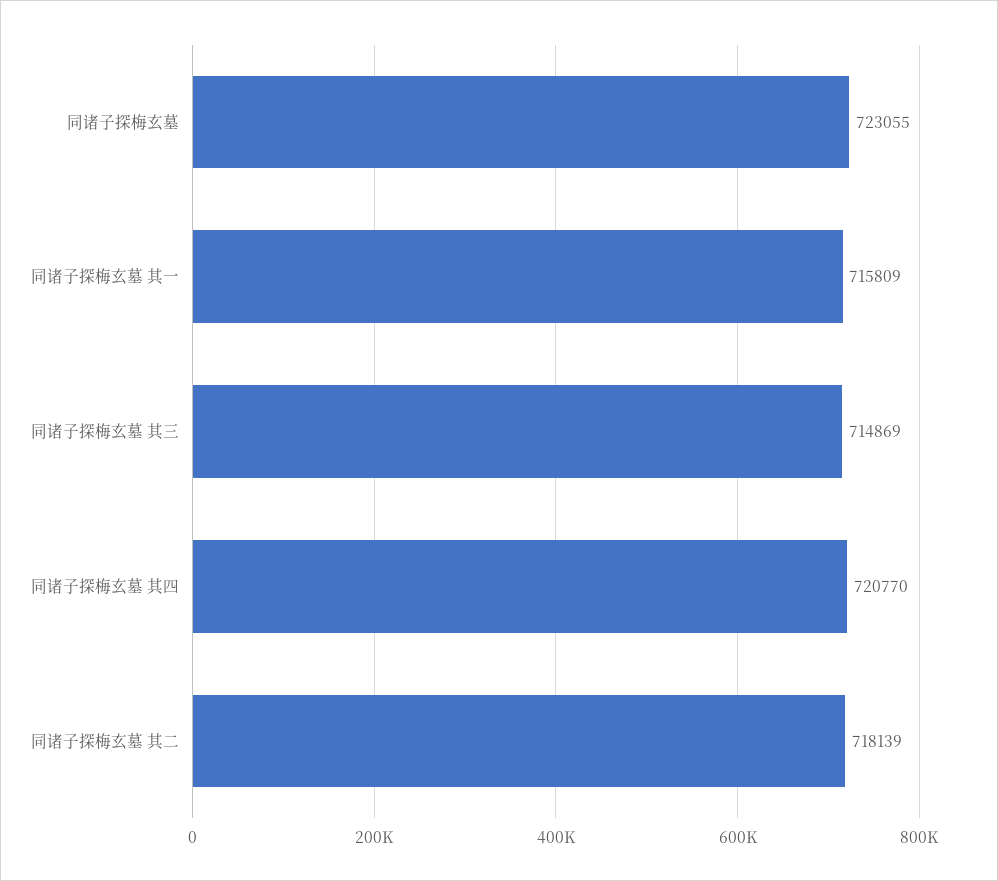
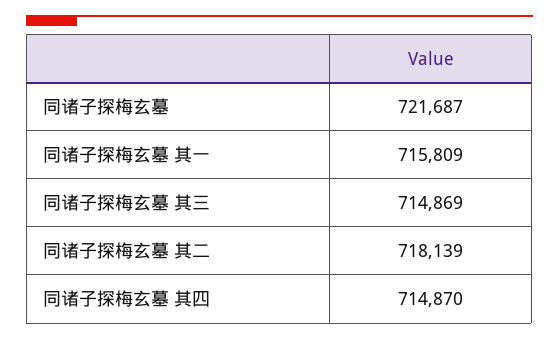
同诸子探梅玄墓: 723055 -> 721687
同诸子探梅玄墓 其四: 720770 -> 714870

